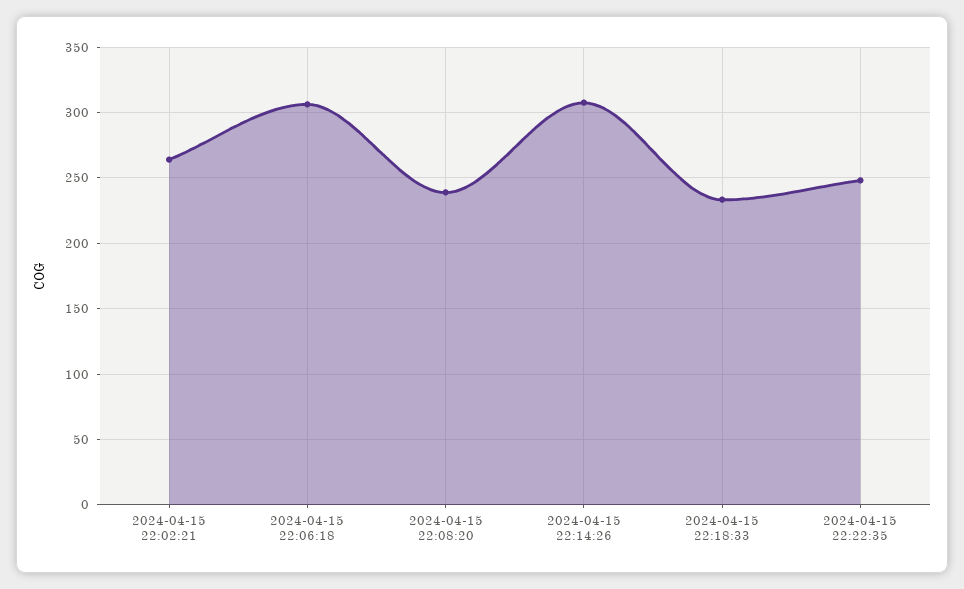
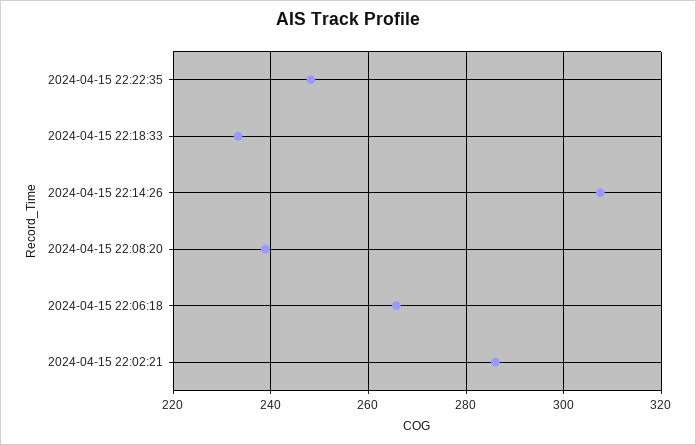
2024-04-15 22:02:21: 265 -> 286
2024-04-15 22:06:18: 305 -> 266

